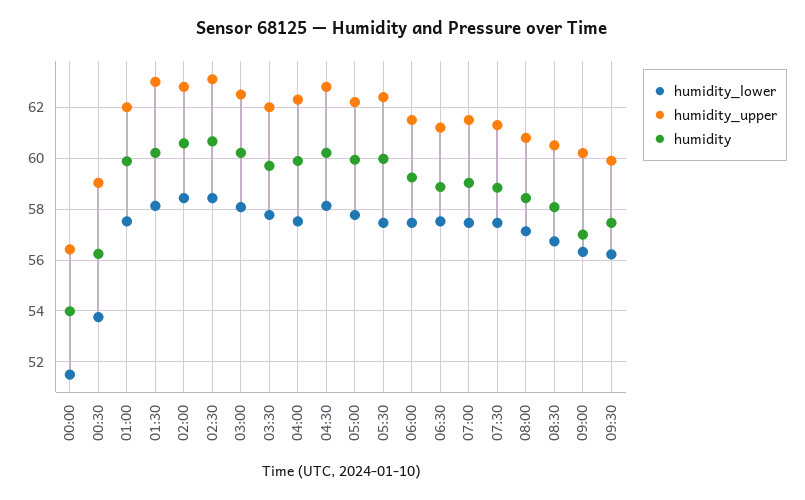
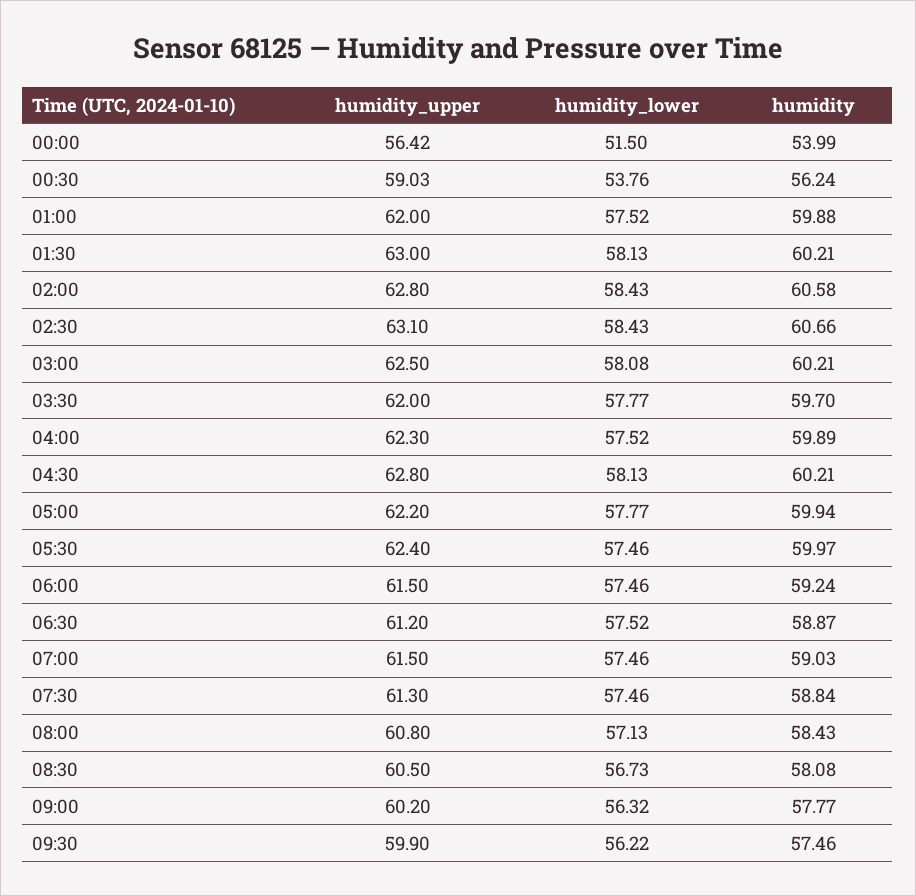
humidity, 09:00: 57 -> 57.77

